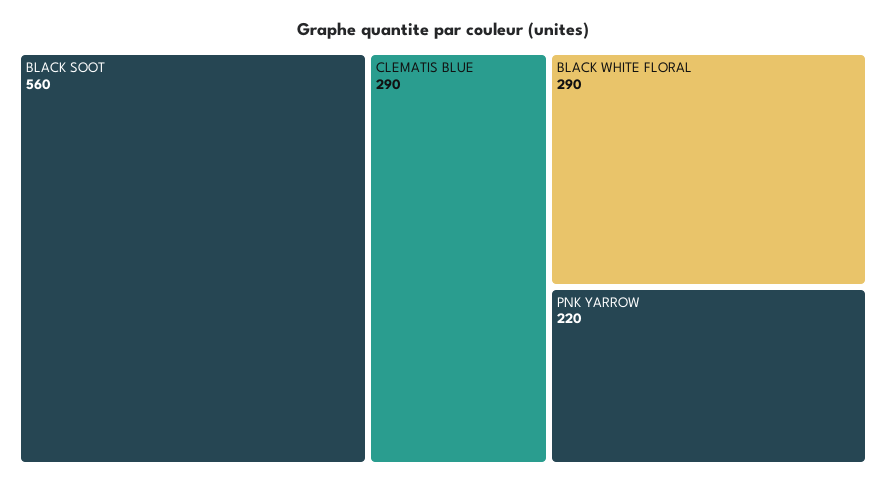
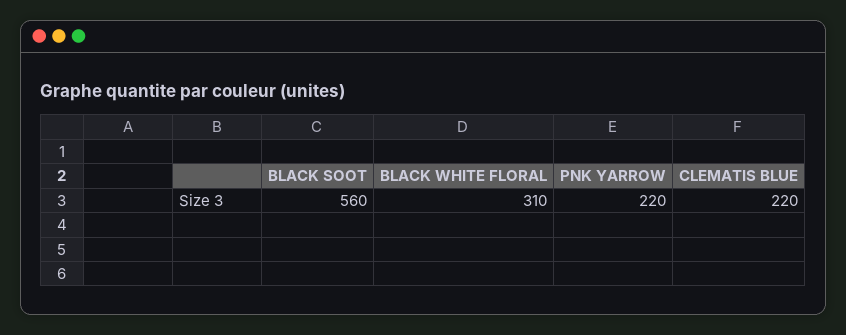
CLEMATIS BLUE: 290 -> 220
BLACK WHITE FLORAL: 290 -> 310

